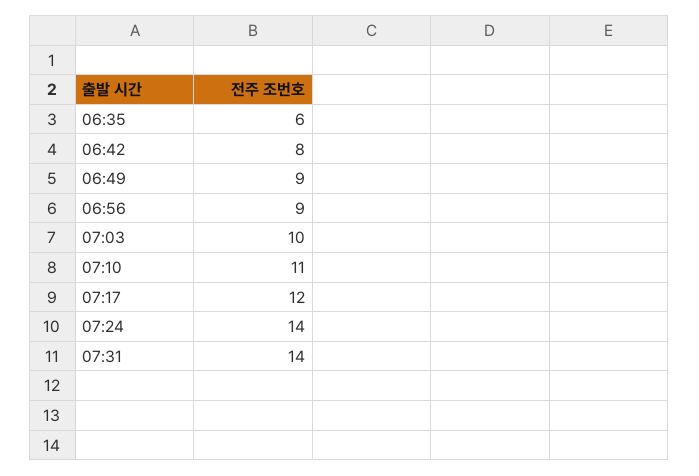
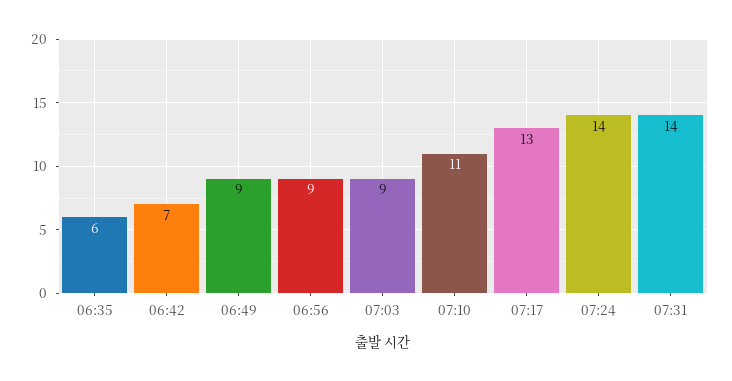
06:42: 8 -> 7
07:03: 10 -> 9
07:17: 12 -> 13

